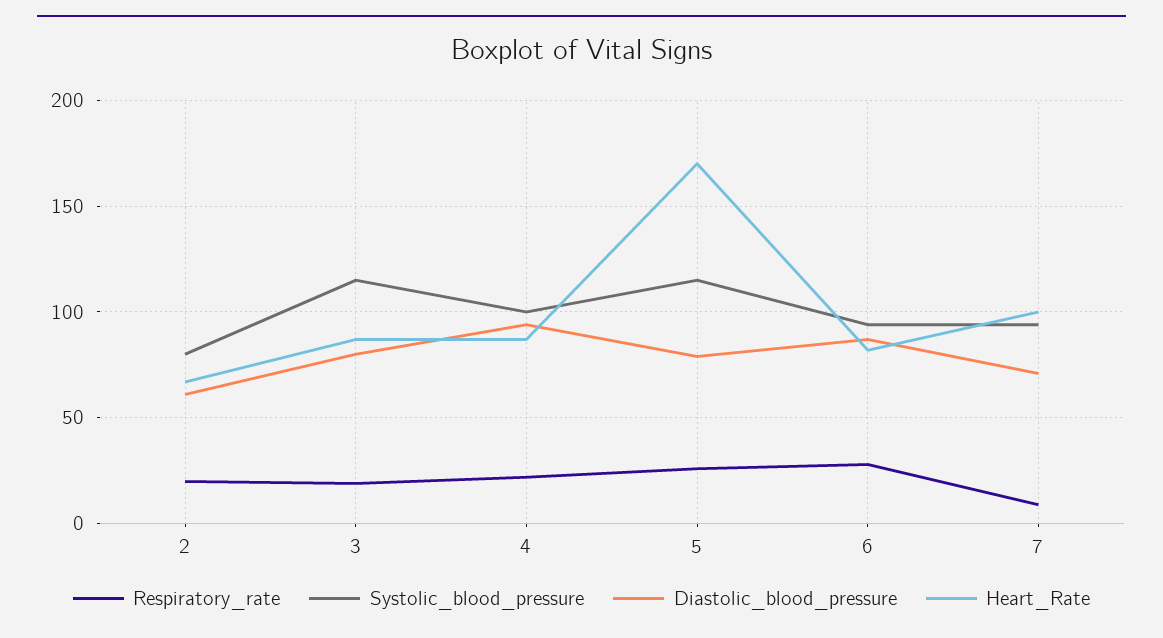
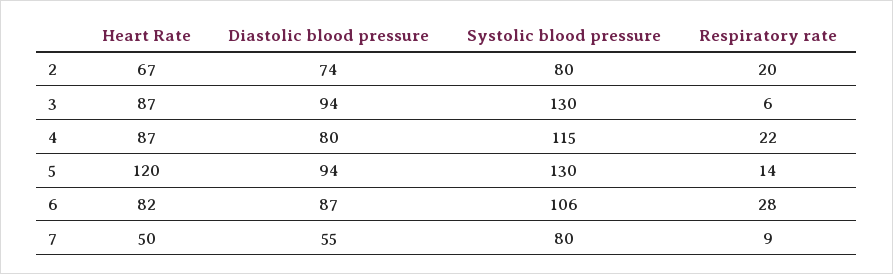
Diastolic_blood_pressure, 2: 60 -> 74
Respiratory_rate, 3: 20 -> 6
Systolic_blood_pressure, 3: 115 -> 130
Diastolic_blood_pressure, 3: 80 -> 94
Systolic_blood_pressure, 4: 100 -> 115
Diastolic_blood_pressure, 4: 95 -> 80
Respiratory_rate, 5: 25 -> 14
Systolic_blood_pressure, 5: 115 -> 130
Diastolic_blood_pressure, 5: 80 -> 94
Heart_Rate, 5: 170 -> 120
Systolic_blood_pressure, 6: 95 -> 106
Systolic_blood_pressure, 7: 95 -> 80
Diastolic_blood_pressure, 7: 70 -> 55
Heart_Rate, 7: 100 -> 50

